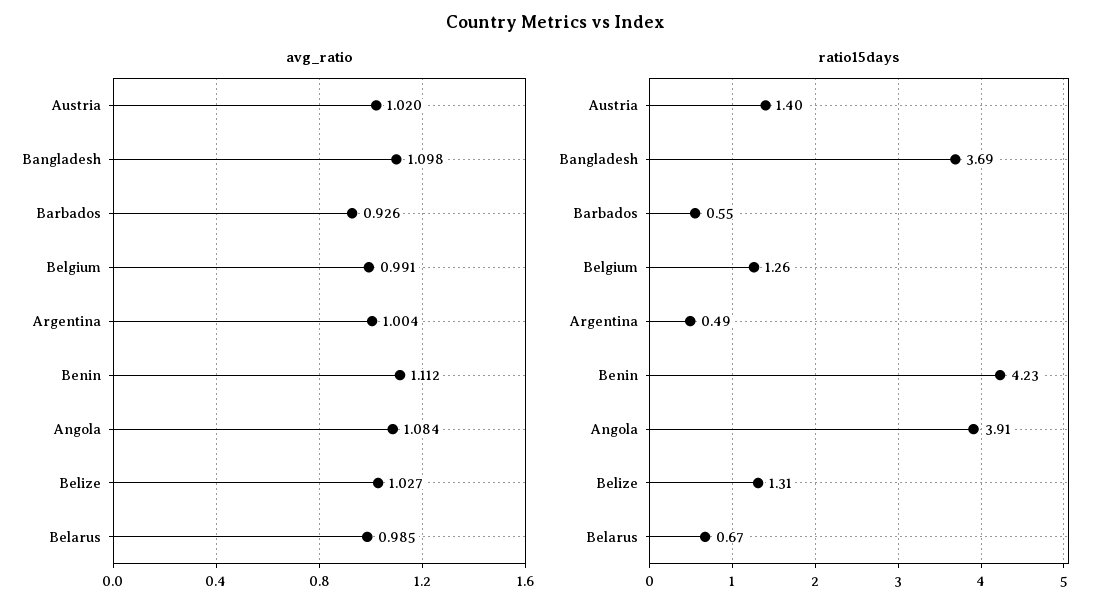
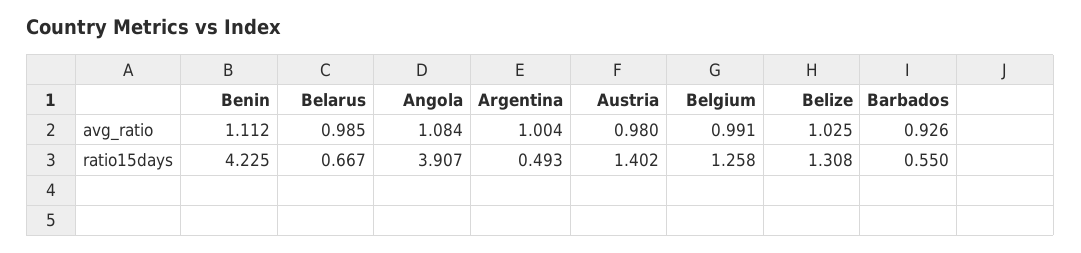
avg_ratio, Austria: 1.02 -> 0.98
avg_ratio, Bangladesh: 1.098 -> none
avg_ratio, Belize: 1.027 -> 1.025
ratio15days, Bangladesh: 3.69 -> none

